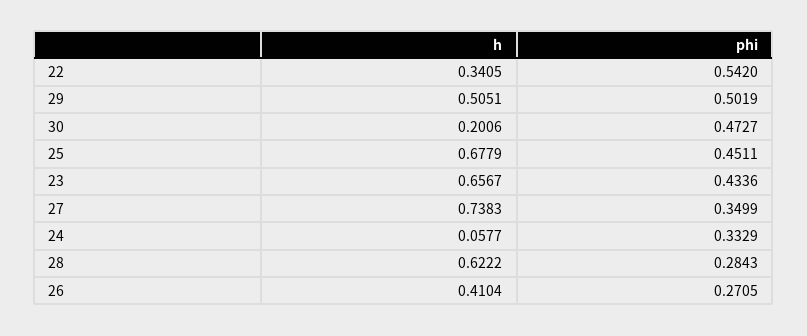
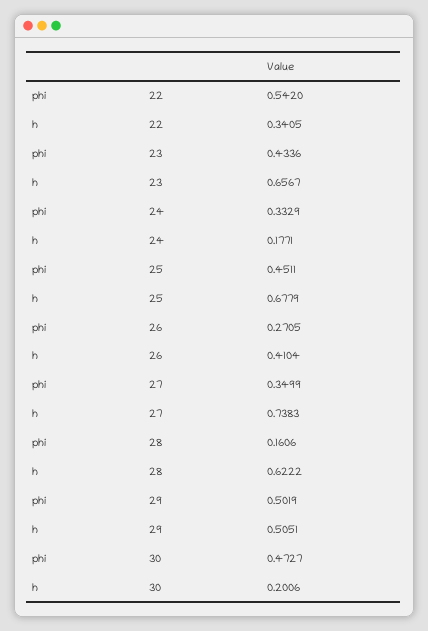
h, 24: 0.0577 -> 0.1771
phi, 28: 0.2843 -> 0.1606

